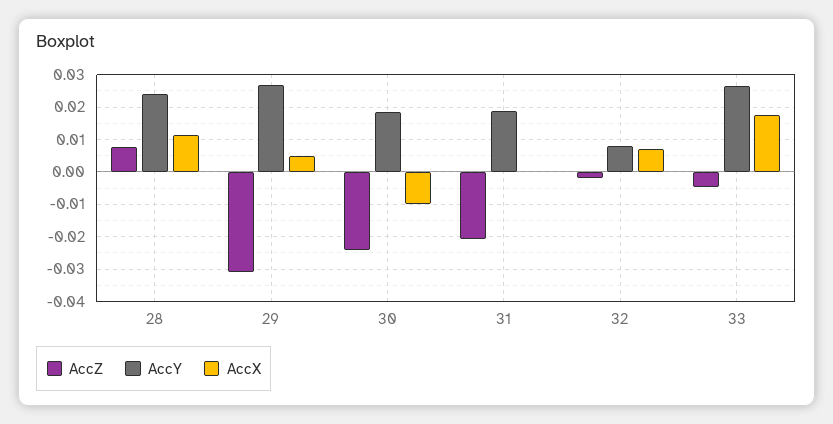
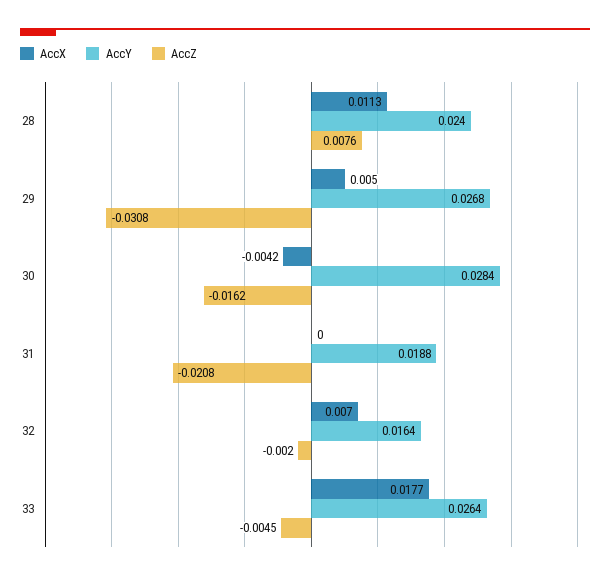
AccZ, 30: -0.024 -> -0.0162
AccY, 30: 0.018 -> 0.0284
AccX, 30: -0.01 -> -0.0042
AccY, 32: 0.008 -> 0.0164

